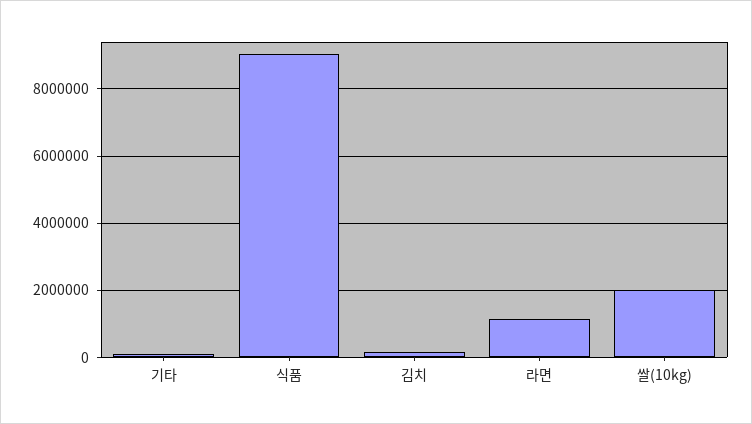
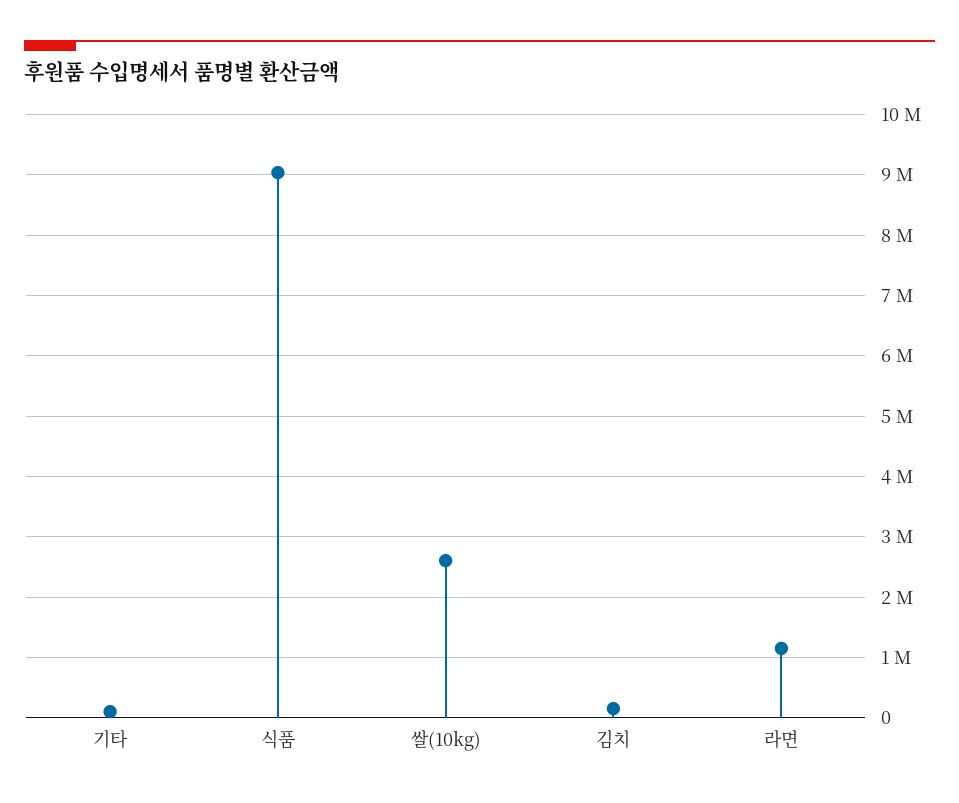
쌀(10kg): 2000000 -> 2600000

